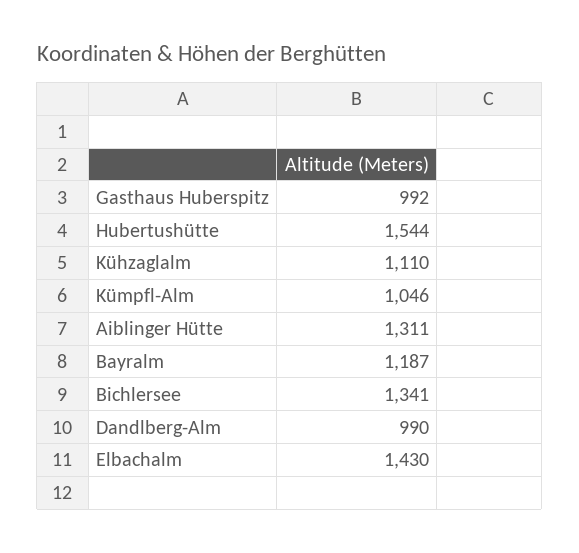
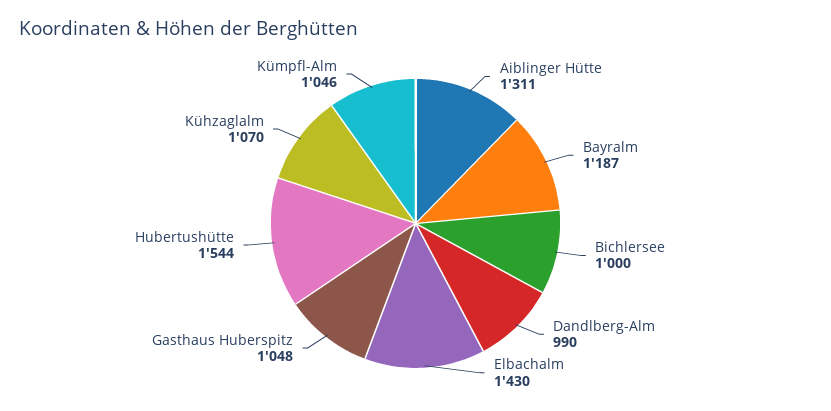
Gasthaus Huberspitz: 992 -> 1048
Kühzaglalm: 1110 -> 1070
Bichlersee: 1341 -> 1000

